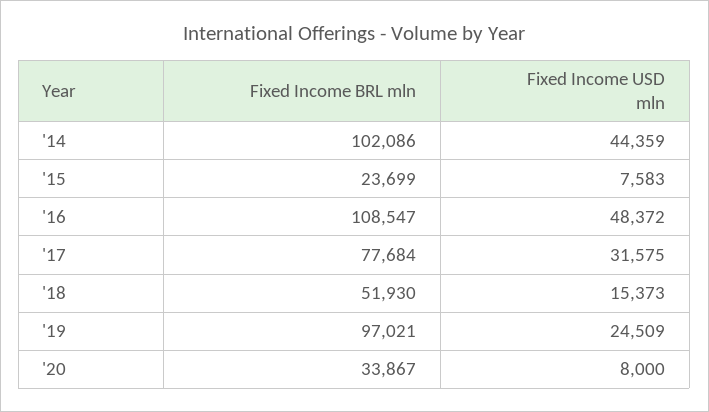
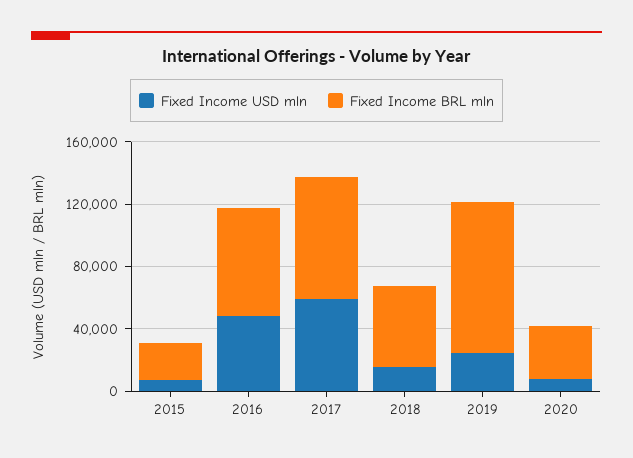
Fixed Income BRL mln, '14: 102086 -> none
Fixed Income USD mln, '14: 44359 -> none
Fixed Income BRL mln, '16: 108547 -> 70000
Fixed Income USD mln, '17: 31575 -> 60000

